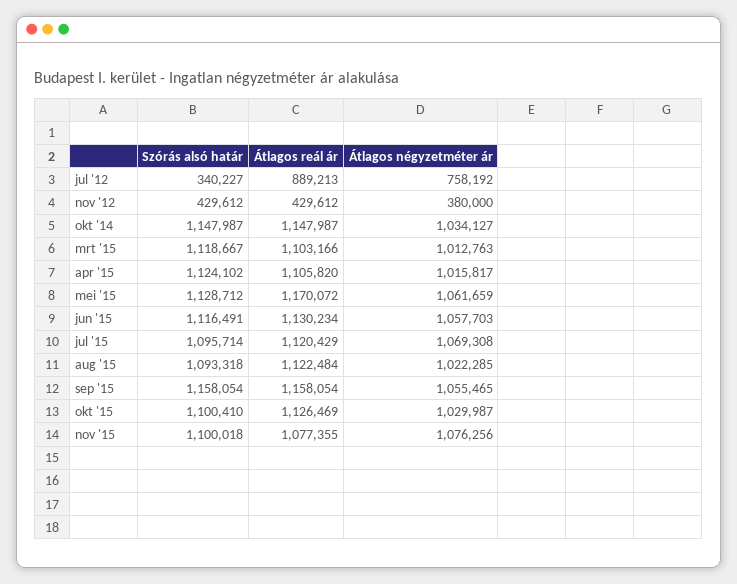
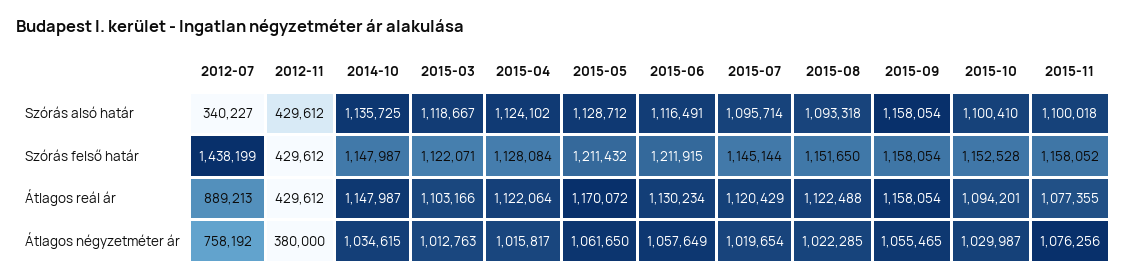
Szórás alsó határ, okt '14: 1147987 -> 1135725
Átlagos négyzetméter ár, okt '14: 1034127 -> 1034615
Átlagos reál ár, apr '15: 1105820 -> 1122064
Átlagos négyzetméter ár, mei '15: 1061659 -> 1061650
Átlagos négyzetméter ár, jun '15: 1057703 -> 1057649
Átlagos négyzetméter ár, jul '15: 1069308 -> 1019654
Átlagos reál ár, aug '15: 1122484 -> 1122488
Átlagos reál ár, okt '15: 1126469 -> 1094201
Szórás felső határ, jul '12: none -> 1438199
Szórás felső határ, nov '12: none -> 429612
Szórás felső határ, okt '14: none -> 1147987
Szórás felső határ, mrt '15: none -> 1122071
Szórás felső határ, apr '15: none -> 1128084
Szórás felső határ, mei '15: none -> 1211432
Szórás felső határ, jun '15: none -> 1211915
Szórás felső határ, jul '15: none -> 1145144
Szórás felső határ, aug '15: none -> 1151650
Szórás felső határ, sep '15: none -> 1158054
Szórás felső határ, okt '15: none -> 1152528
Szórás felső határ, nov '15: none -> 1158052

